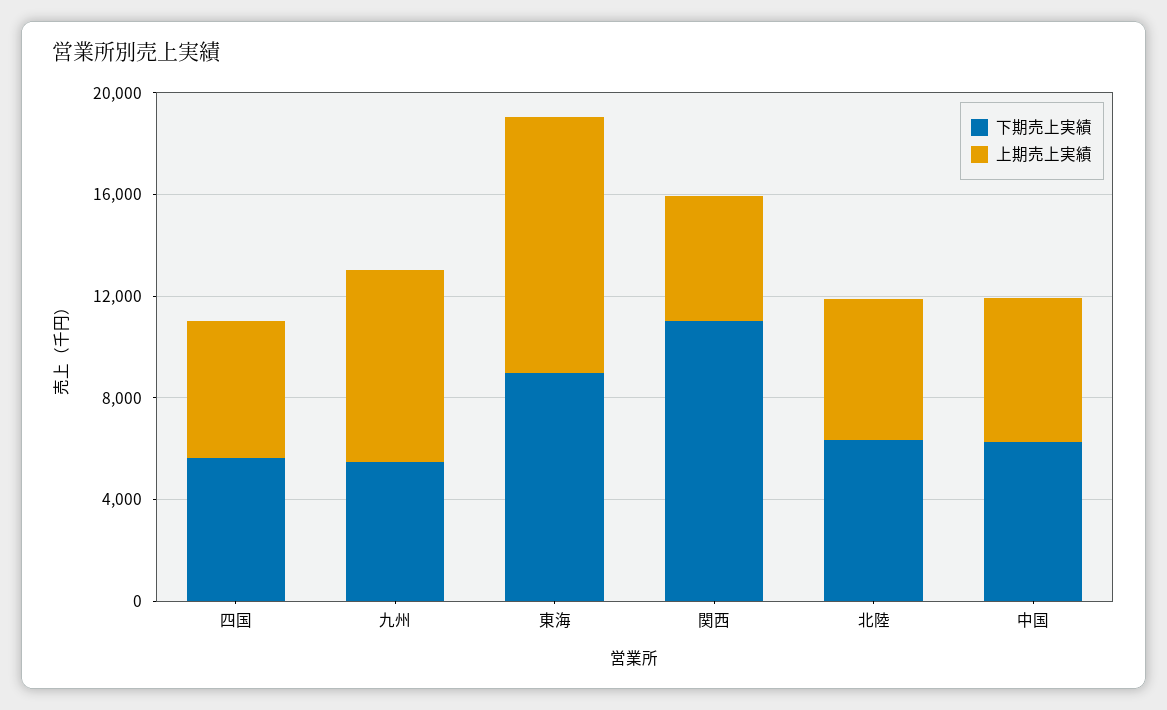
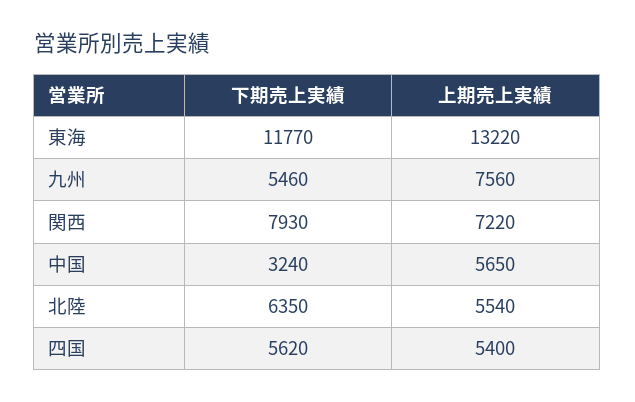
下期売上実績, 東海: 9000 -> 11770
上期売上実績, 東海: 10000 -> 13220
下期売上実績, 関西: 11000 -> 7930
上期売上実績, 関西: 5000 -> 7220
下期売上実績, 中国: 6000 -> 3240

